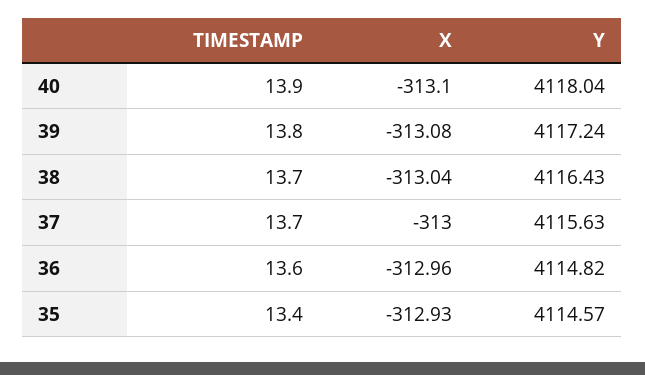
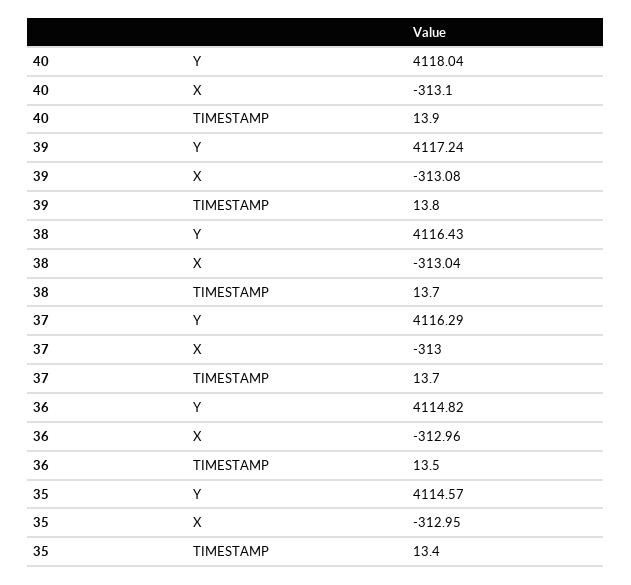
Y, 37: 4115.63 -> 4116.29
TIMESTAMP, 36: 13.6 -> 13.5
X, 35: -312.93 -> -312.95

